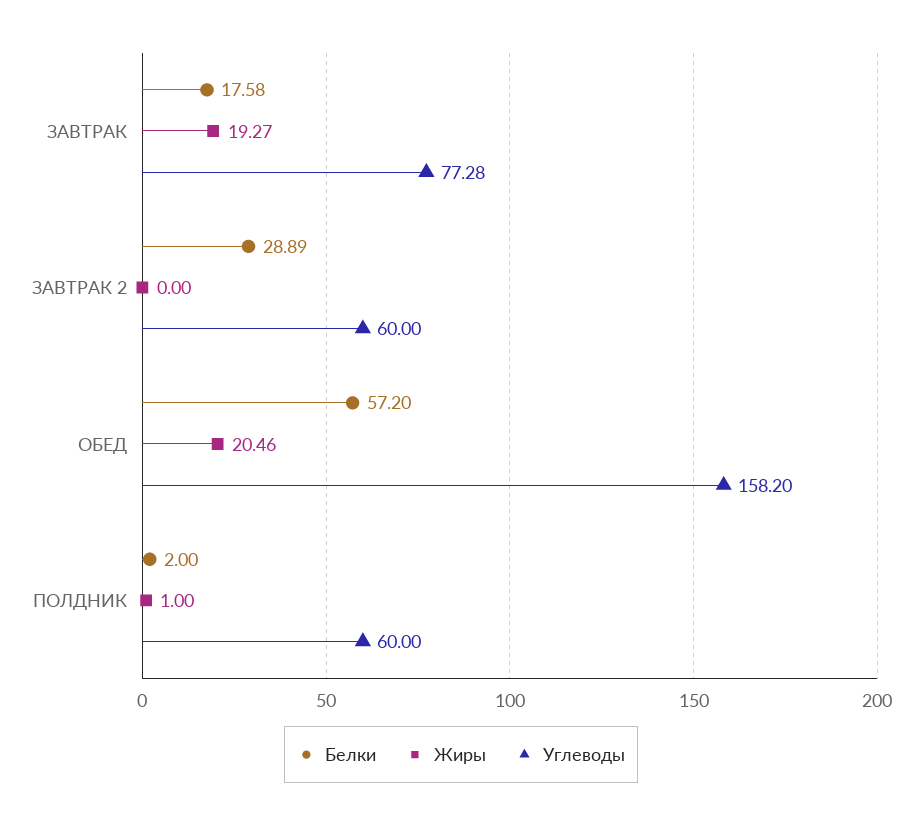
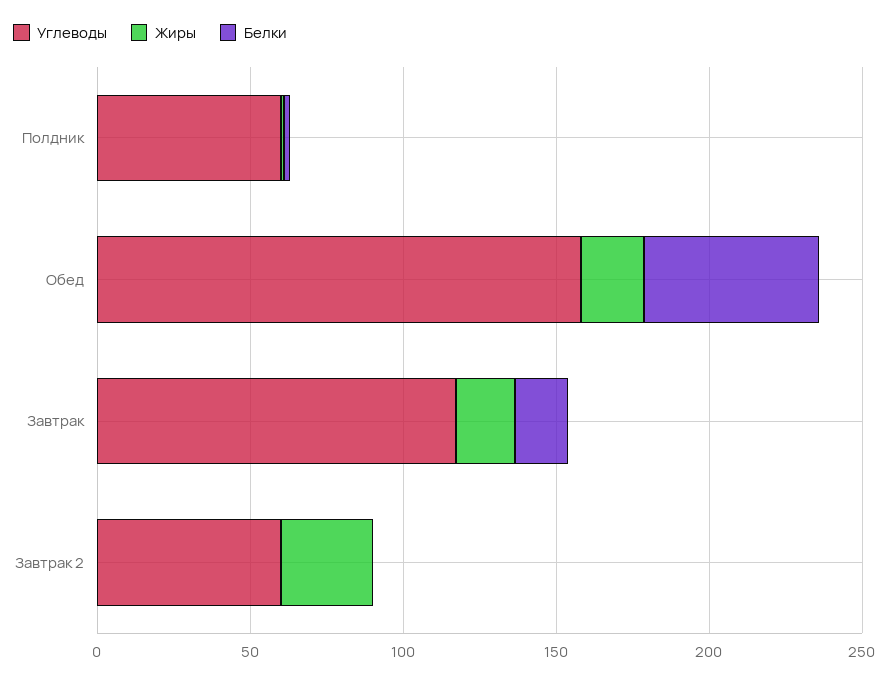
Углеводы, ЗАВТРАК: 77.28 -> 120
Белки, ЗАВТРАК 2: 28.89 -> 0
Жиры, ЗАВТРАК 2: 0 -> 30

